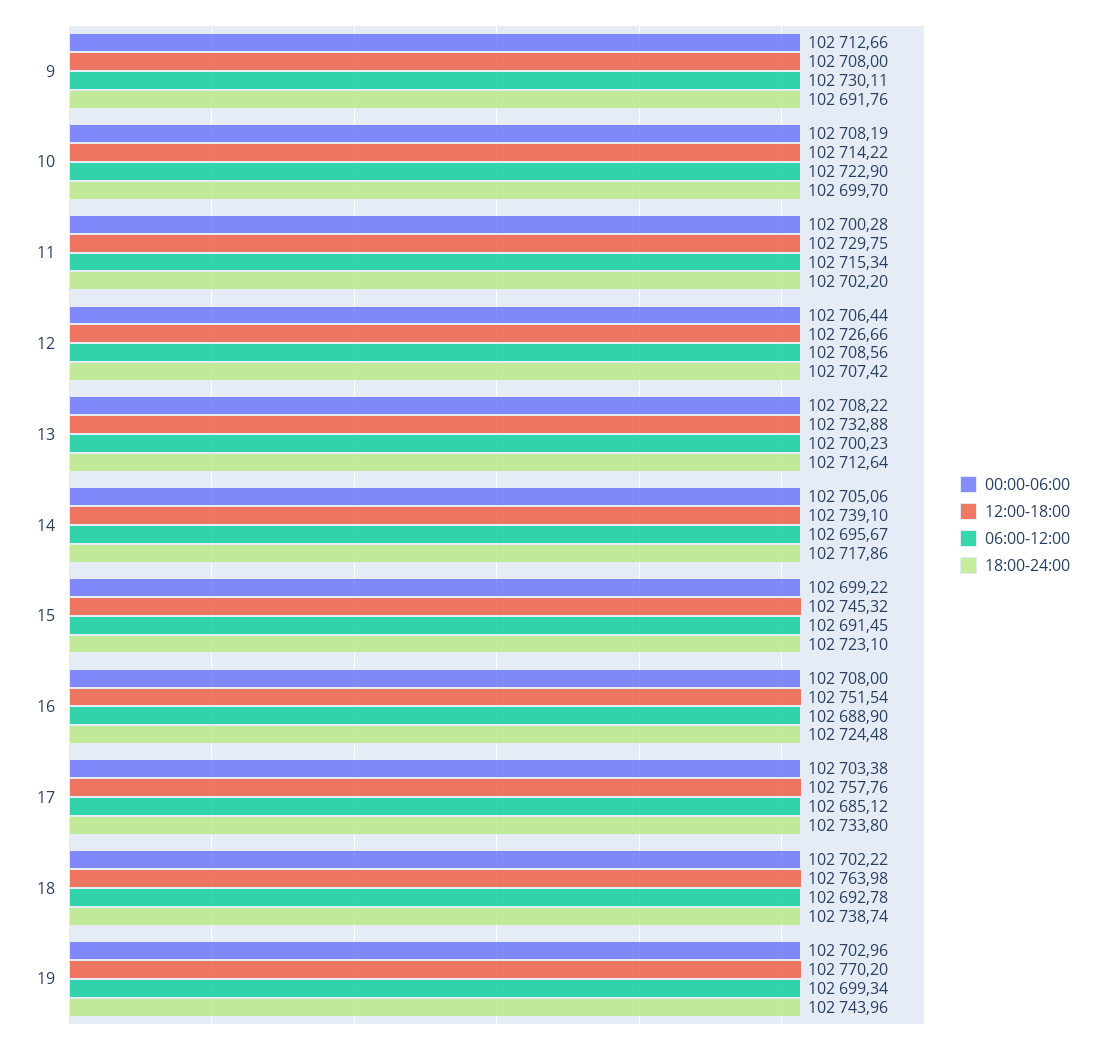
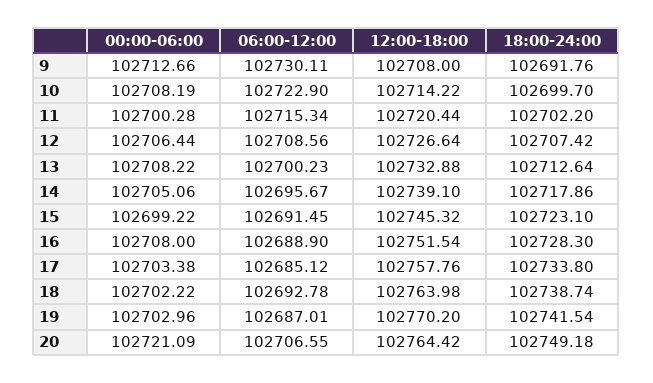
12:00-18:00, 11: 102729.75 -> 102720.44
12:00-18:00, 12: 102726.66 -> 102726.64
18:00-24:00, 16: 102724.48 -> 102728.3
06:00-12:00, 19: 102699.34 -> 102687.01
18:00-24:00, 19: 102743.96 -> 102741.54
00:00-06:00, 20: none -> 102721.09
06:00-12:00, 20: none -> 102706.55
12:00-18:00, 20: none -> 102764.42
18:00-24:00, 20: none -> 102749.18

